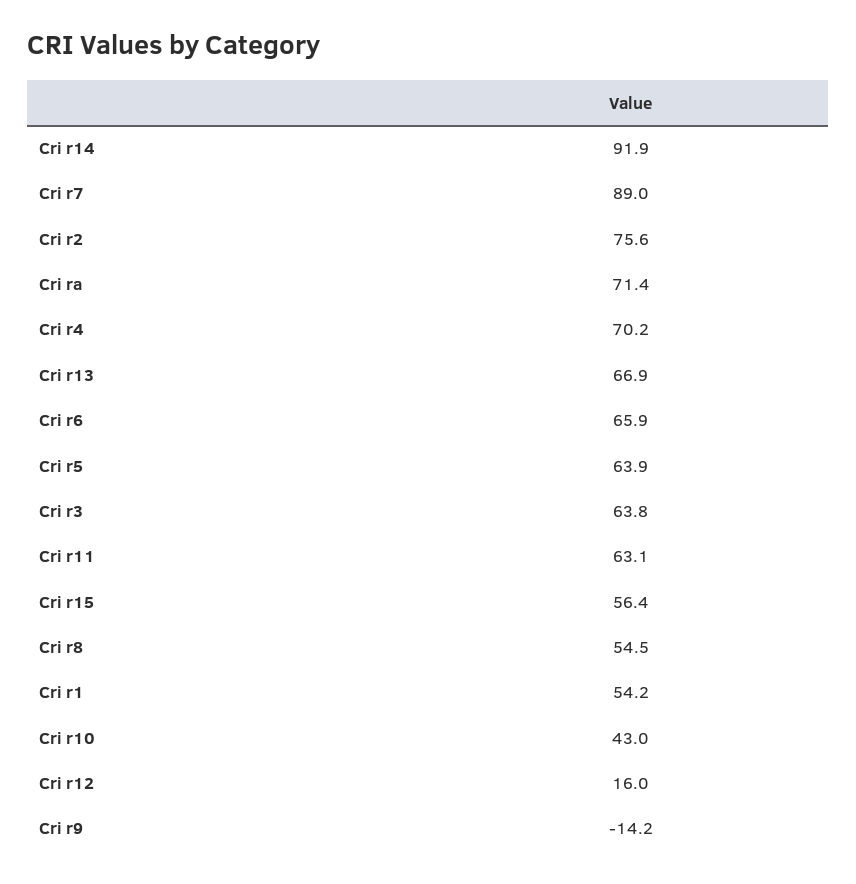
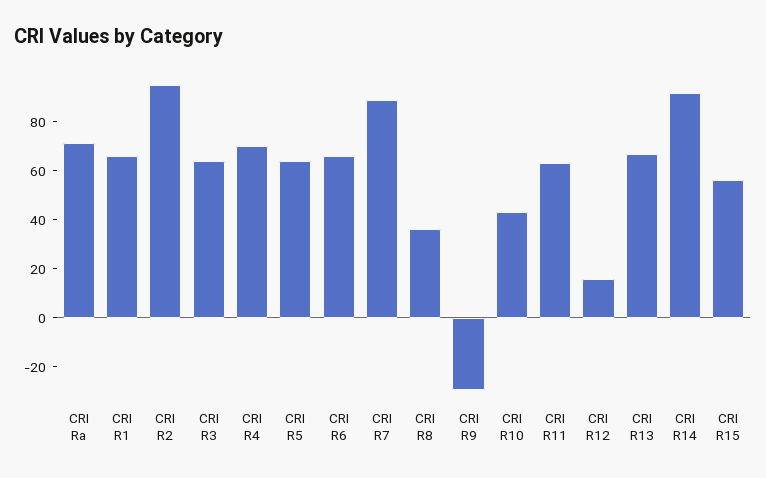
Cri r2: 75.6 -> 95
Cri r8: 54.5 -> 35
Cri r1: 54.2 -> 65
Cri r9: -14.2 -> -30

